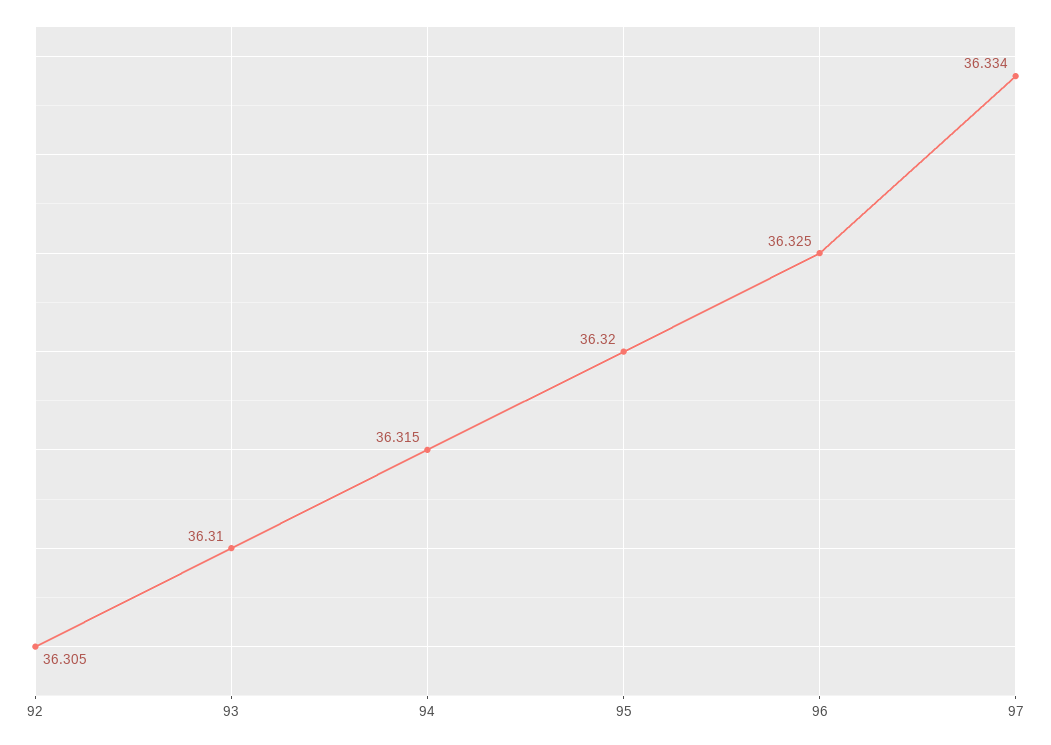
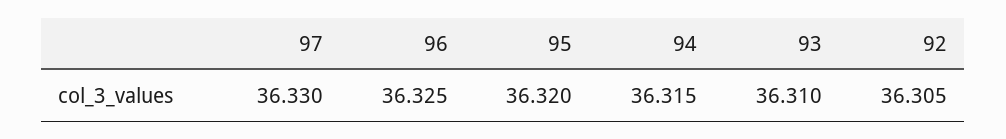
97: 36.334 -> 36.33

